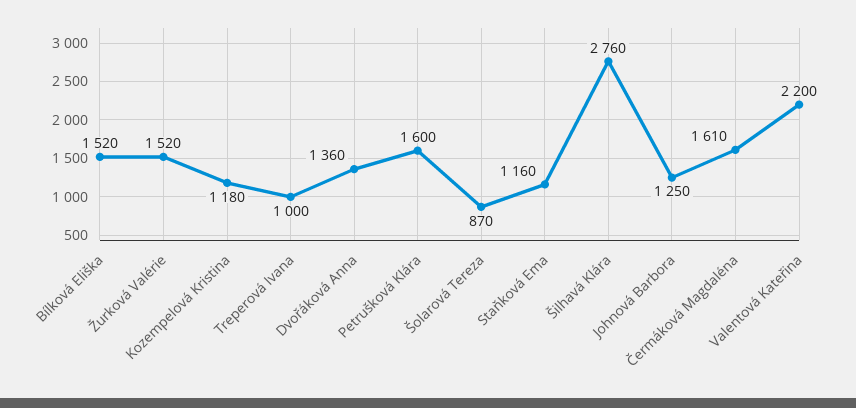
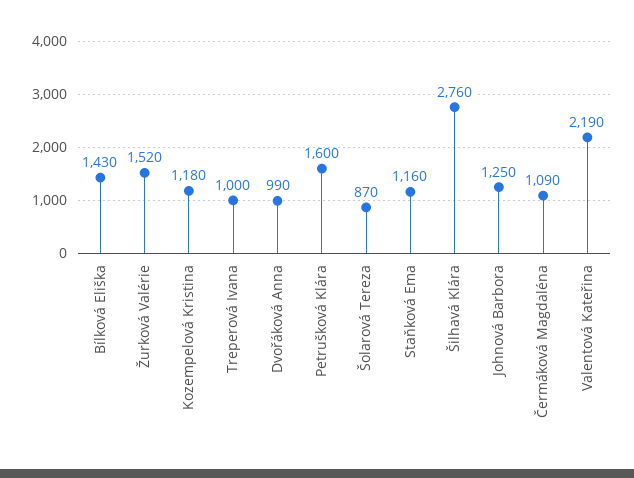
Bílková Eliška: 1520 -> 1430
Dvořáková Anna: 1360 -> 990
Čermáková Magdaléna: 1610 -> 1090
Valentová Kateřina: 2200 -> 2190

